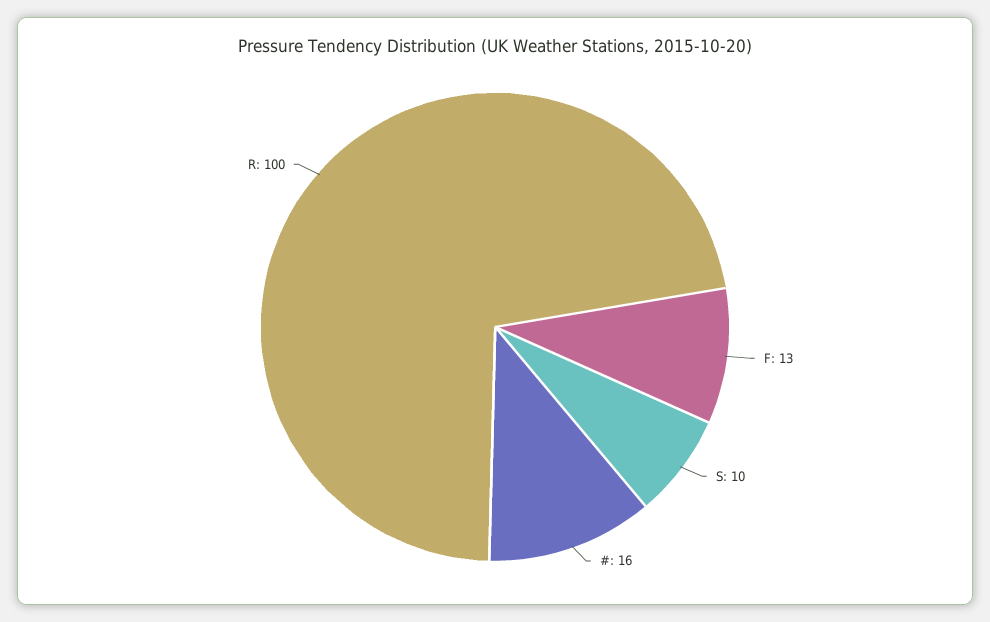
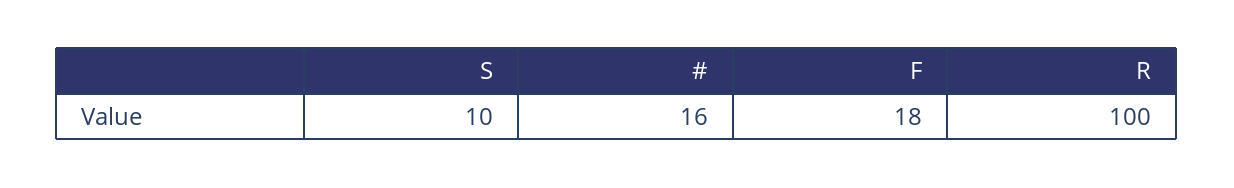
F: 13 -> 18

